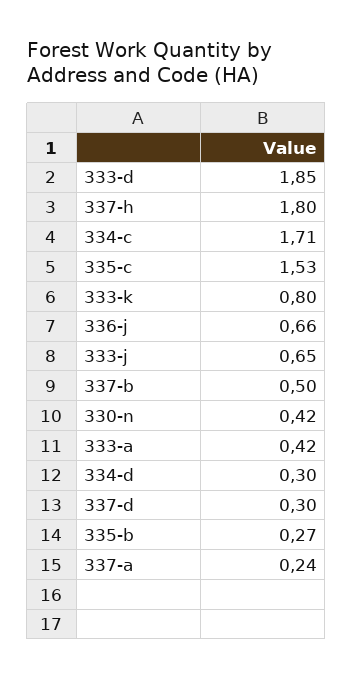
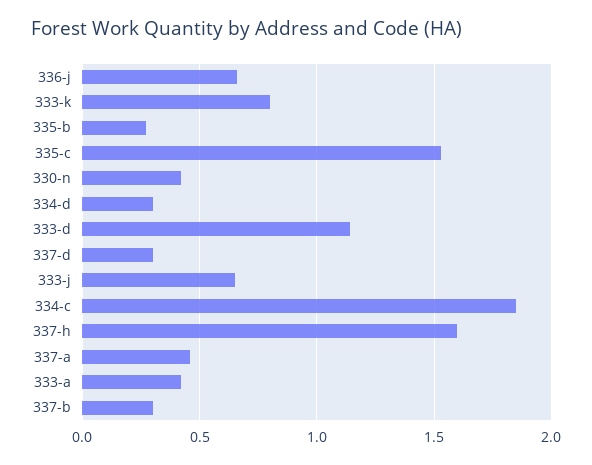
333-d: 1.85 -> 1.15
337-h: 1.8 -> 1.6
334-c: 1.71 -> 1.85
337-b: 0.5 -> 0.3
337-a: 0.24 -> 0.45

